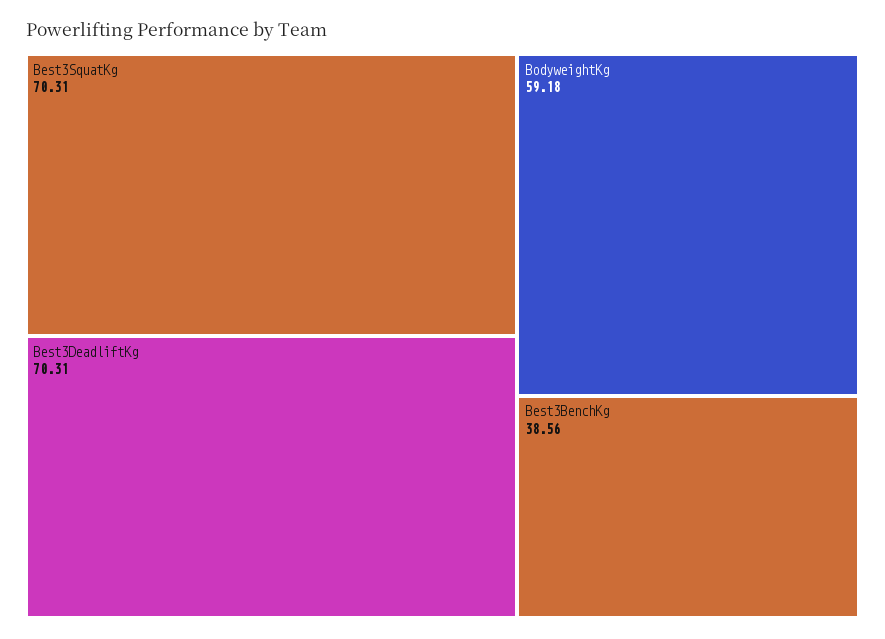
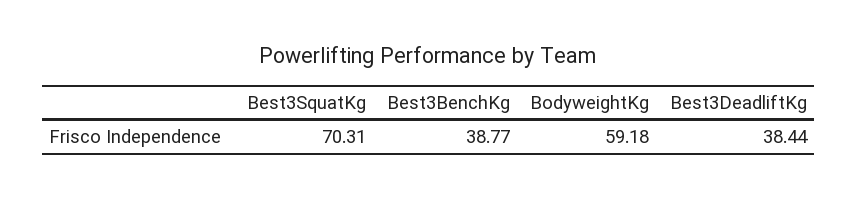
Best3DeadliftKg: 70.31 -> 38.44
Best3BenchKg: 38.56 -> 38.77

